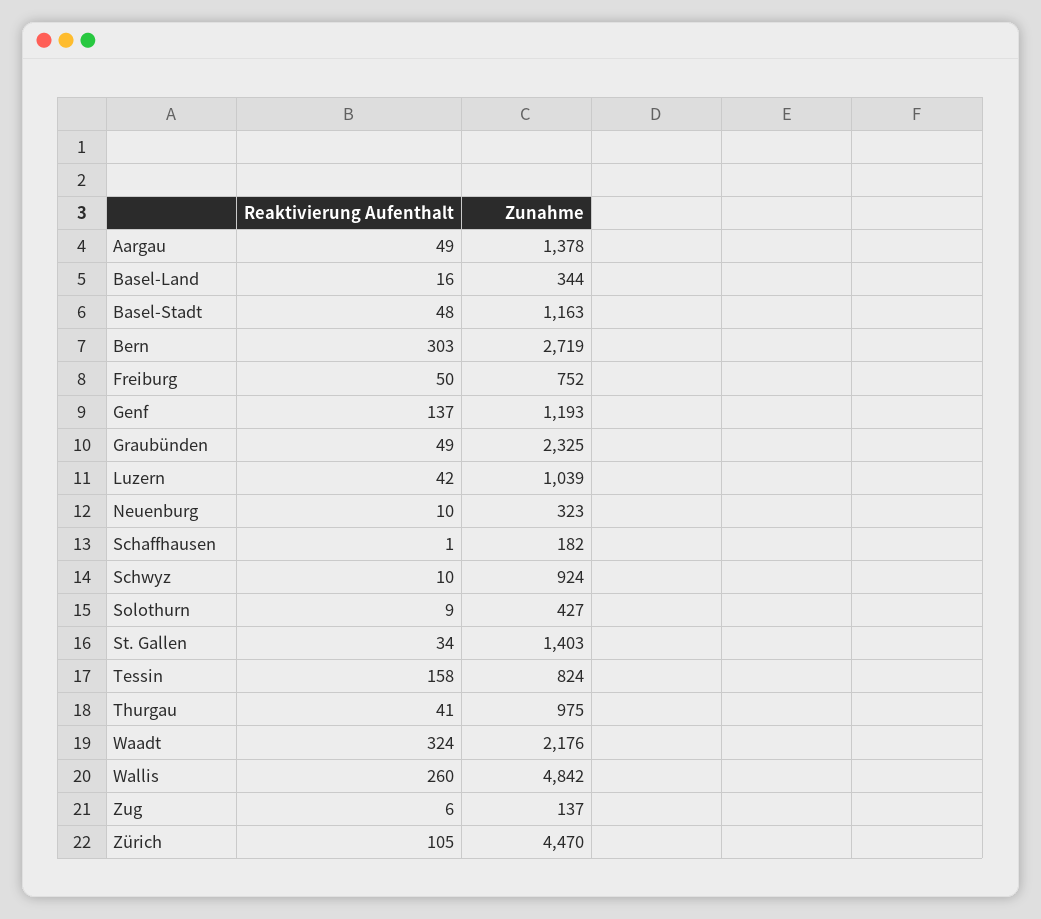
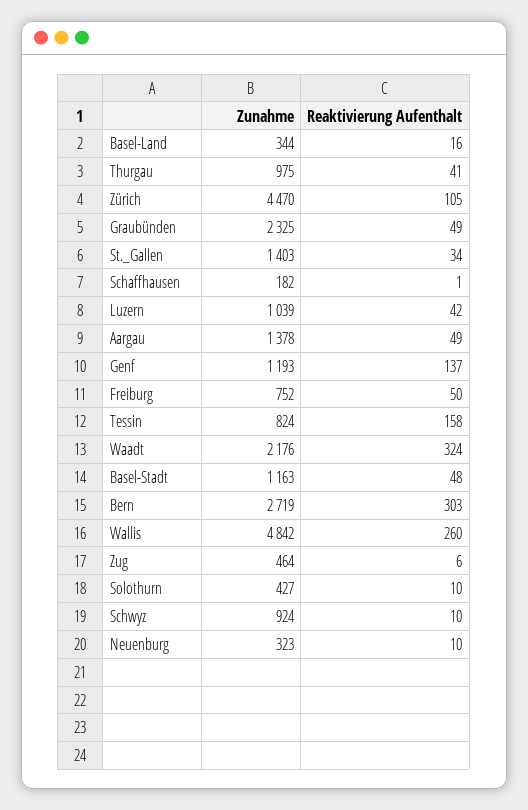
Reaktivierung Aufenthalt, Solothurn: 9 -> 10
Zunahme, Zug: 137 -> 464

